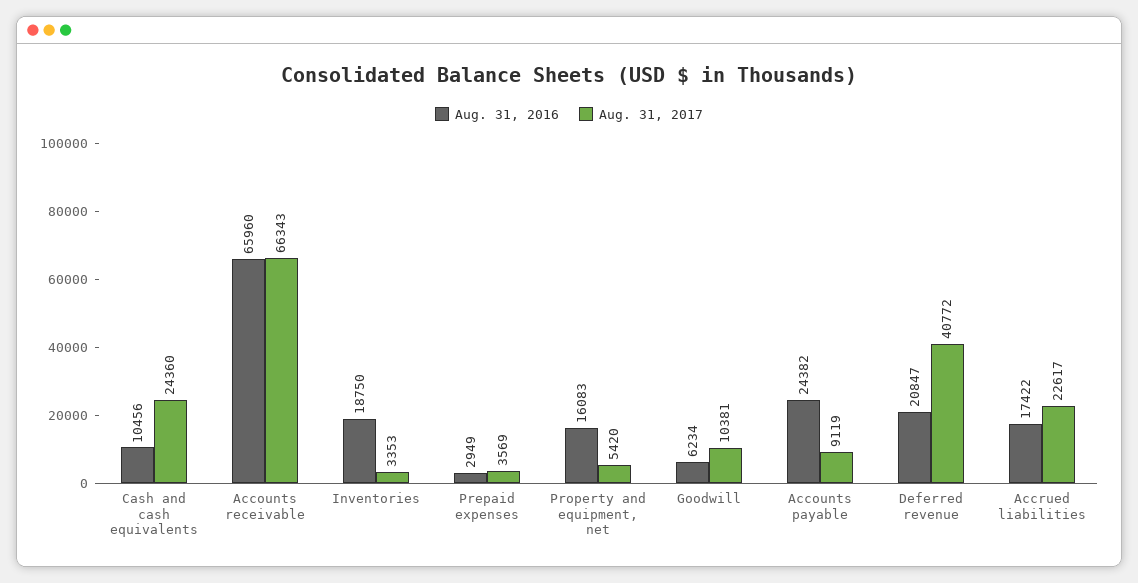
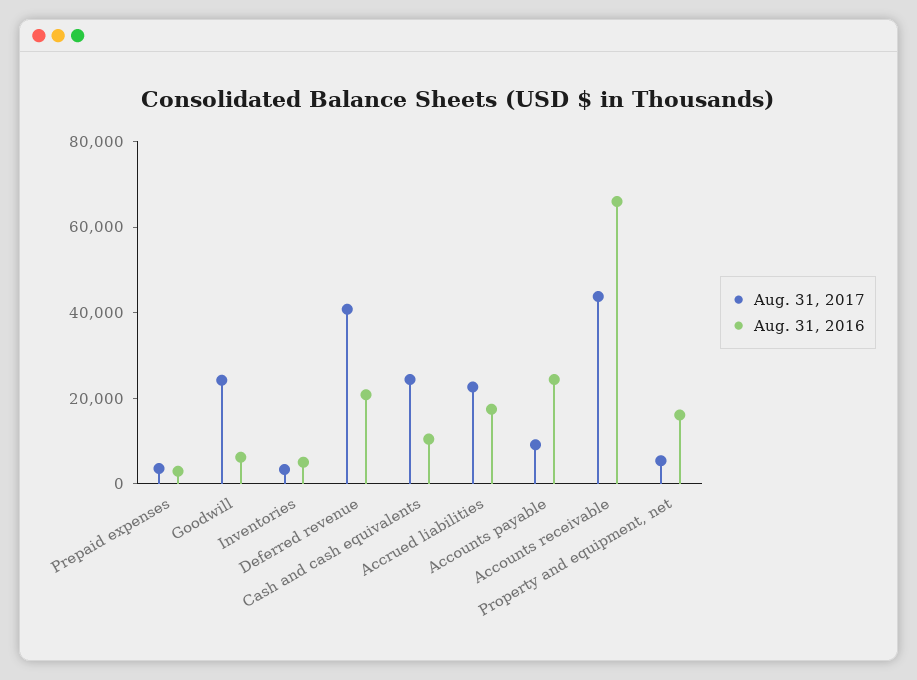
Aug. 31, 2017, Accounts receivable: 66343 -> 45000
Aug. 31, 2016, Inventories: 18750 -> 5000
Aug. 31, 2017, Goodwill: 10381 -> 25000

